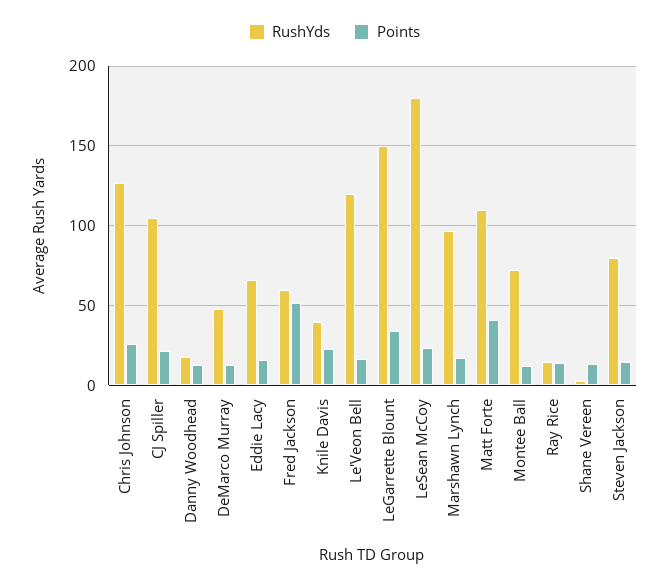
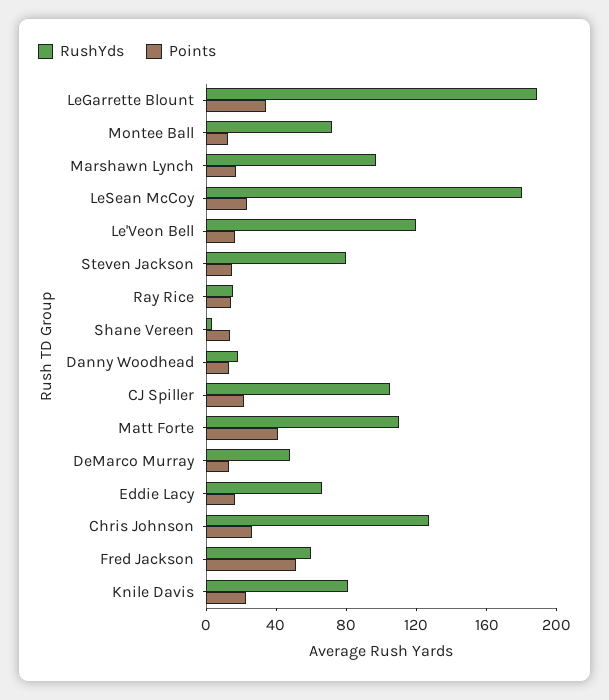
RushYds, Knile Davis: 40 -> 80
RushYds, LeGarrette Blount: 150 -> 190

